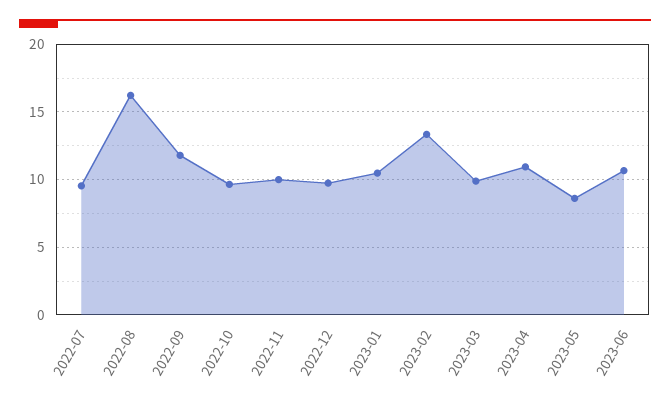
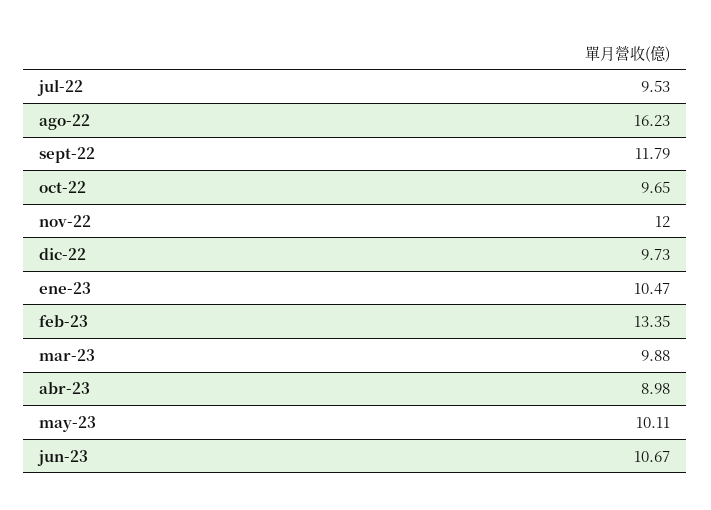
2022-11: 10 -> 12
2023-04: 11 -> 8.98
2023-05: 8.5 -> 10.11

